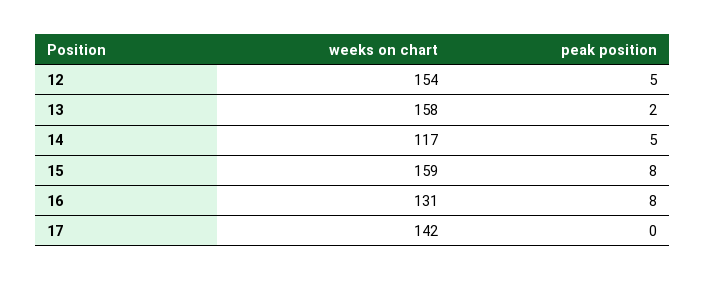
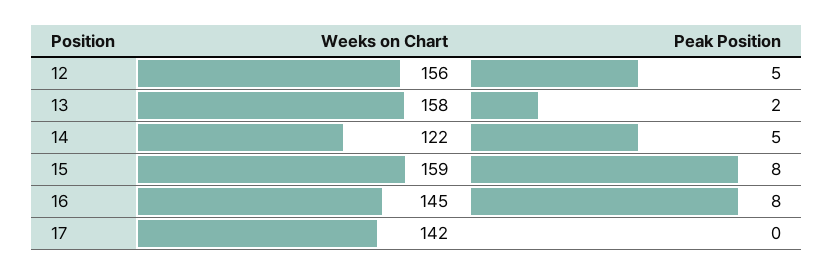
weeks on chart, 12: 154 -> 156
weeks on chart, 14: 117 -> 122
weeks on chart, 16: 131 -> 145

